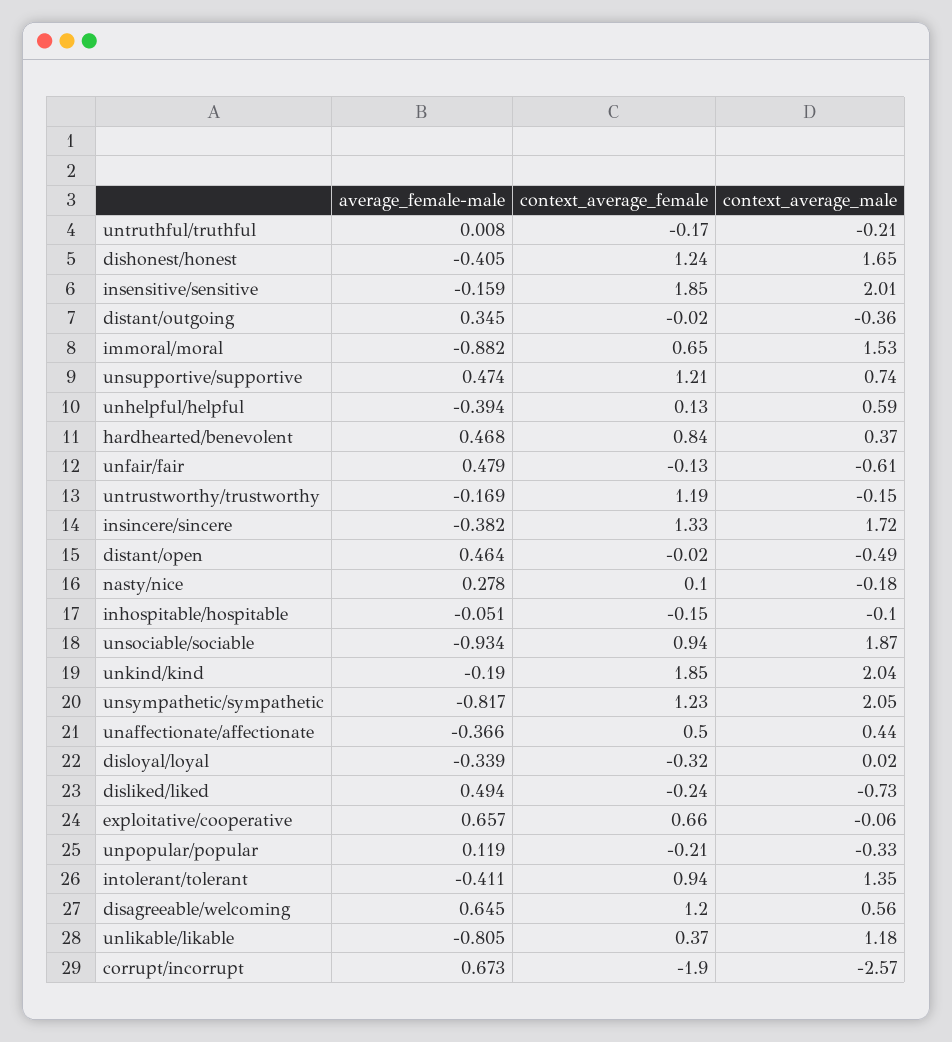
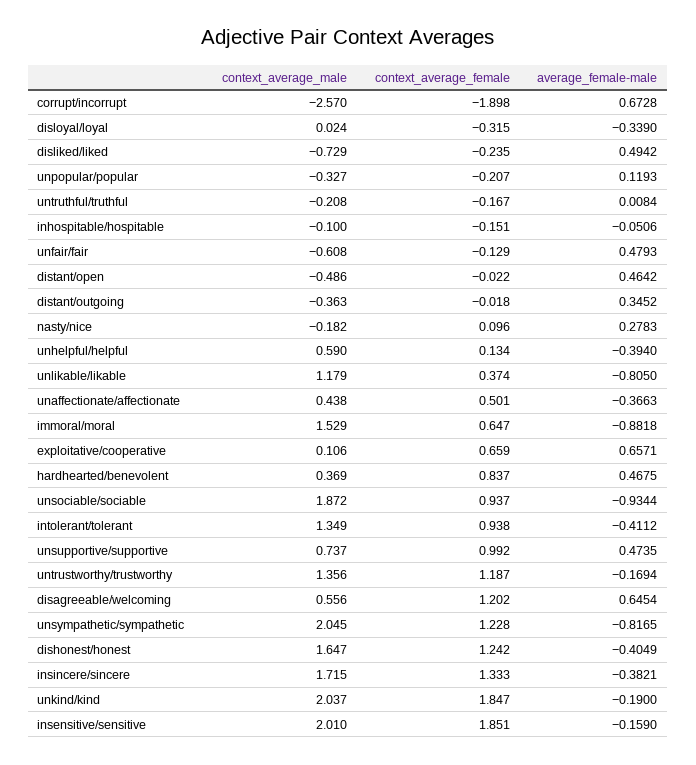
context_average_female, unsupportive/supportive: 1.21 -> 0.992
context_average_male, untrustworthy/trustworthy: -0.15 -> 1.356
context_average_male, exploitative/cooperative: -0.06 -> 0.106

